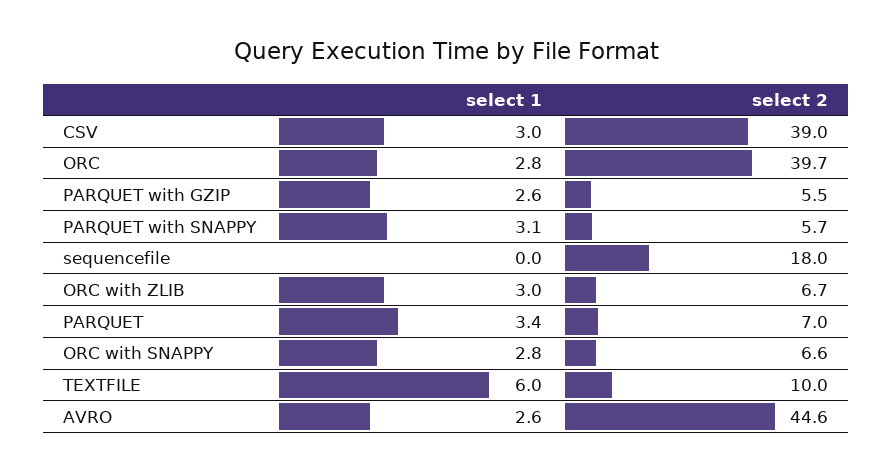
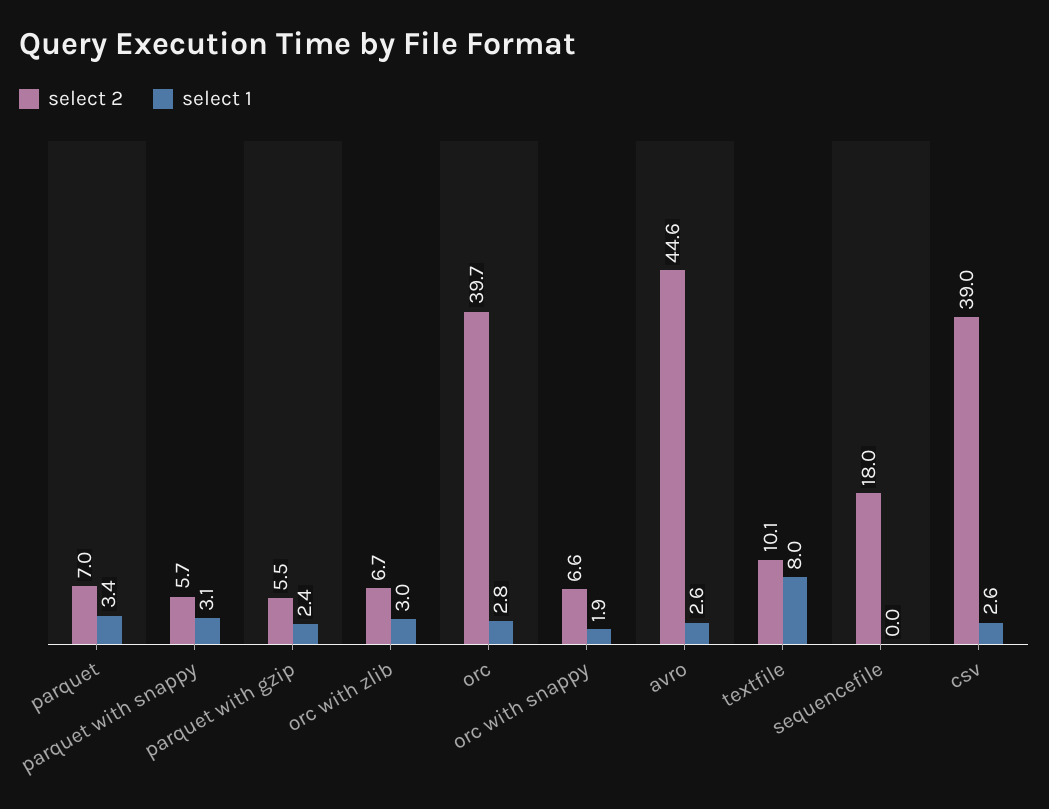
select 1, CSV: 3 -> 2.6
select 1, PARQUET with GZIP: 2.6 -> 2.4
select 1, ORC with SNAPPY: 2.8 -> 1.9
select 1, TEXTFILE: 6 -> 8
select 2, TEXTFILE: 10 -> 10.1

